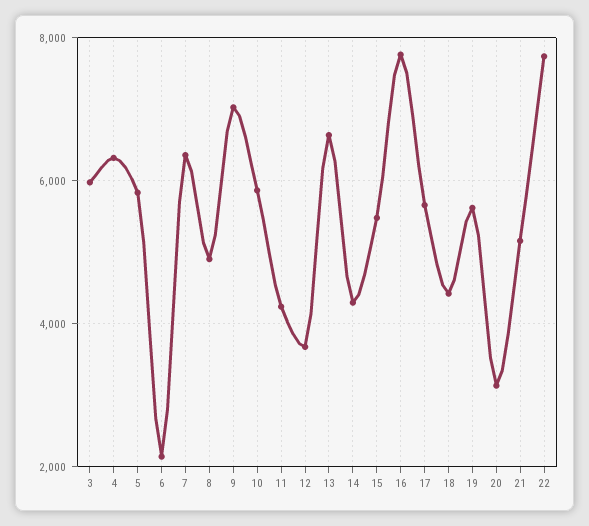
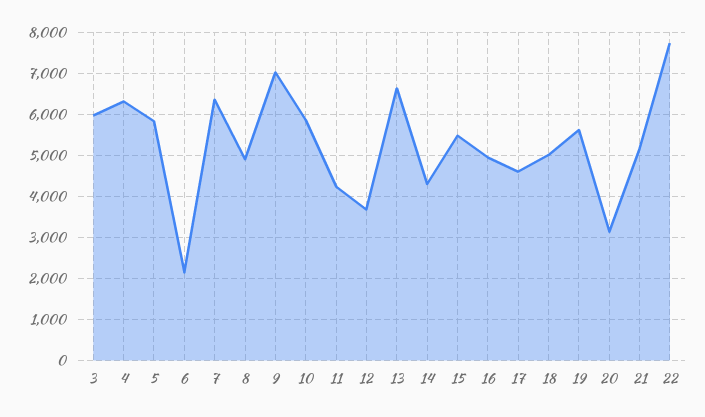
16: 7800 -> 5000
17: 5600 -> 4600
18: 4400 -> 5000

